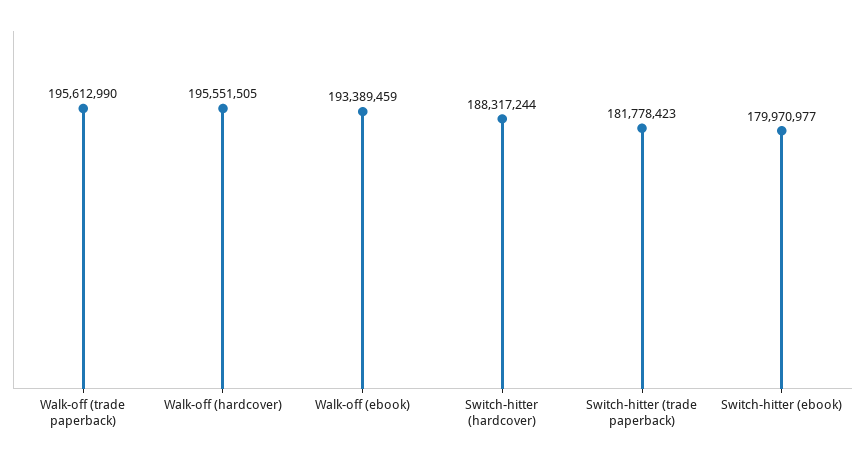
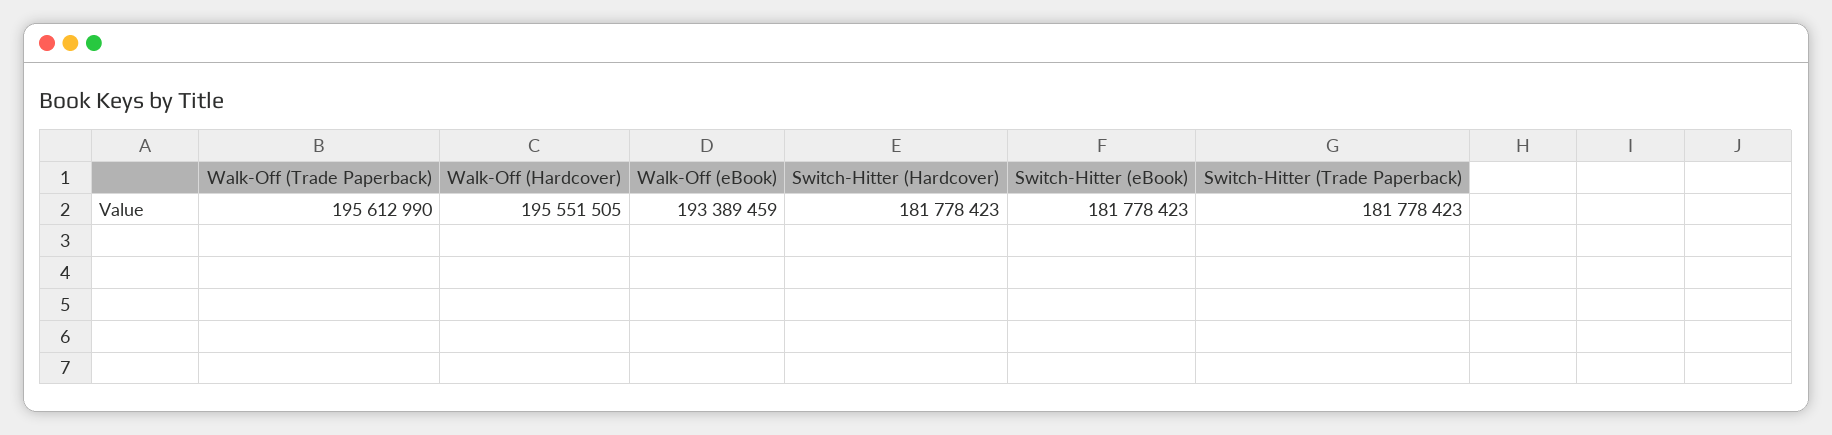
Switch-hitter (hardcover): 188317244 -> 181778423
Switch-hitter (ebook): 179970977 -> 181778423

